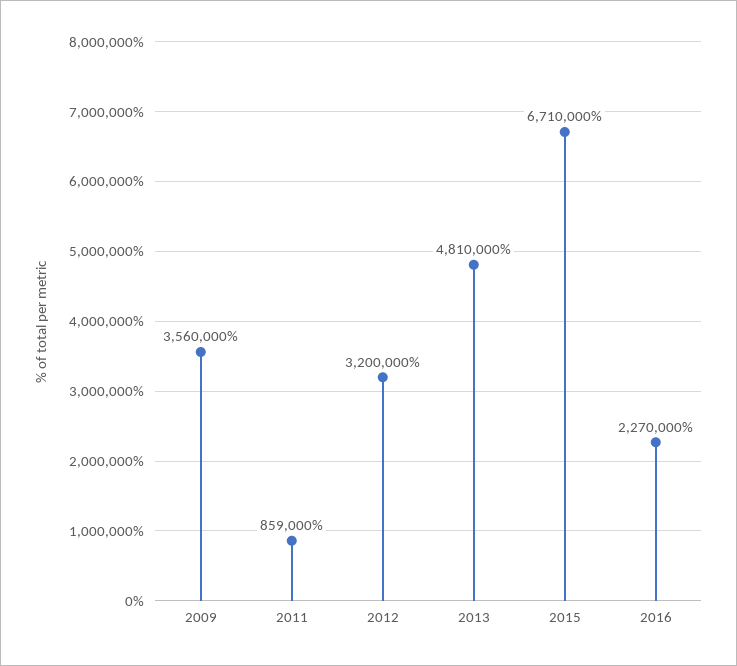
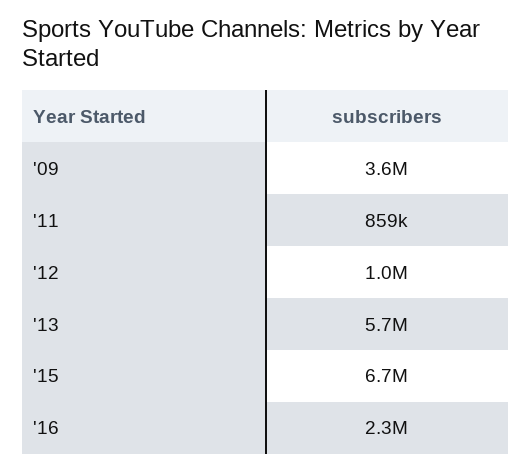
2012: 3200000 -> 1000000
2013: 4810000 -> 5700000

